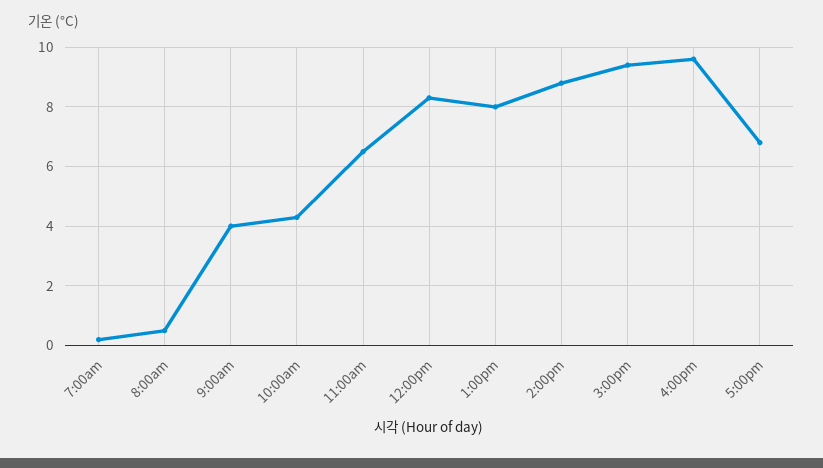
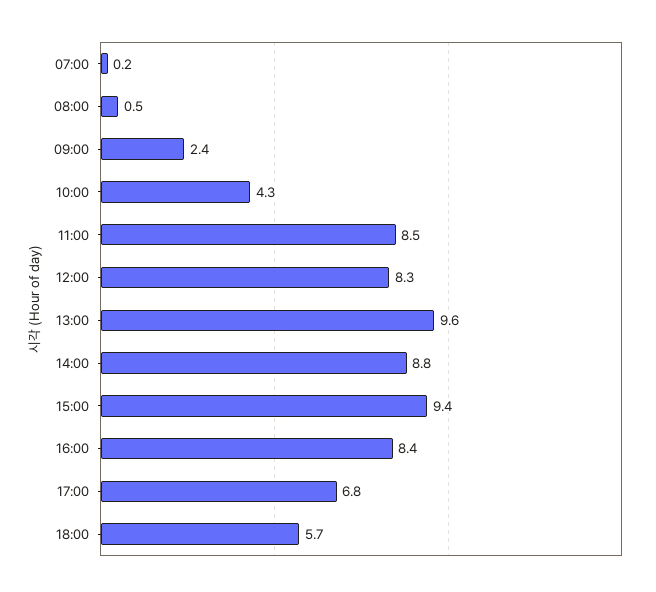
9:00am: 4 -> 2.4
11:00am: 6.5 -> 8.5
1:00pm: 8 -> 9.6
4:00pm: 9.5 -> 8.4
18:00: none -> 5.7

